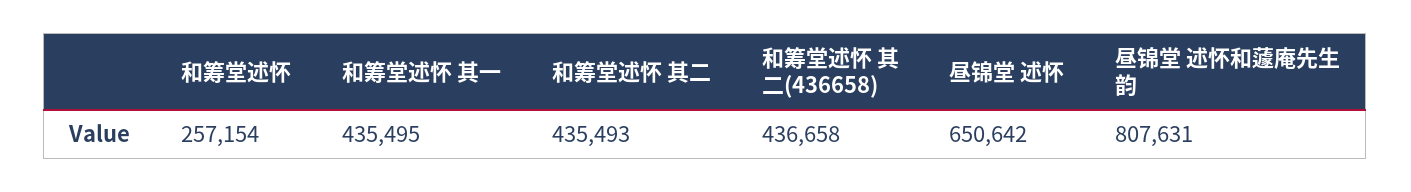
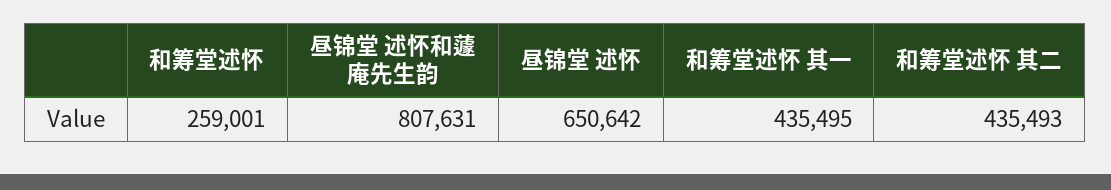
和筹堂述怀: 257154 -> 259001
和筹堂述怀 其二(436658): 436658 -> none

